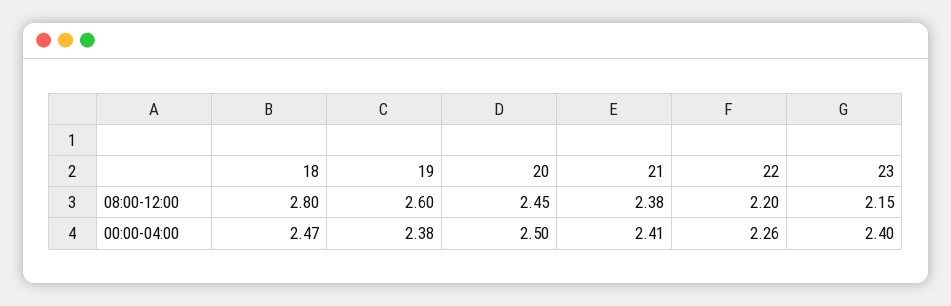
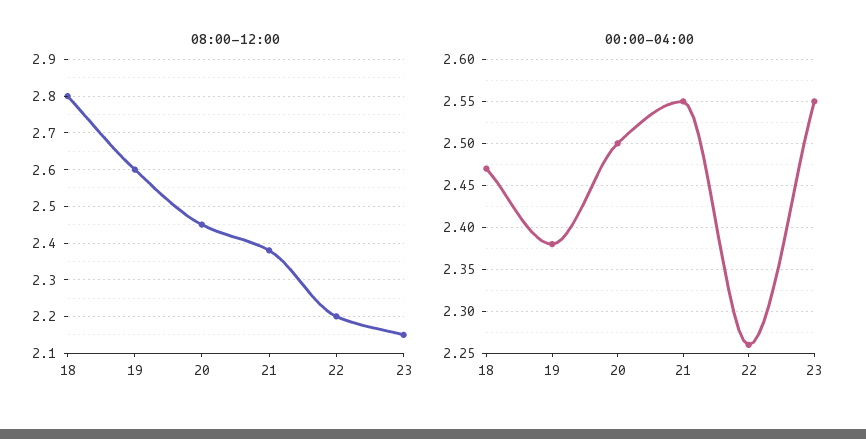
00:00-04:00, 21: 2.41 -> 2.55
00:00-04:00, 23: 2.4 -> 2.55

